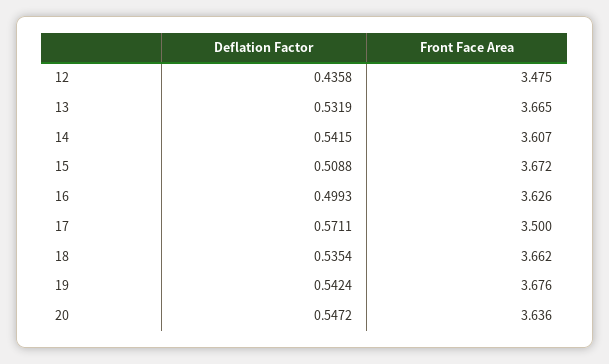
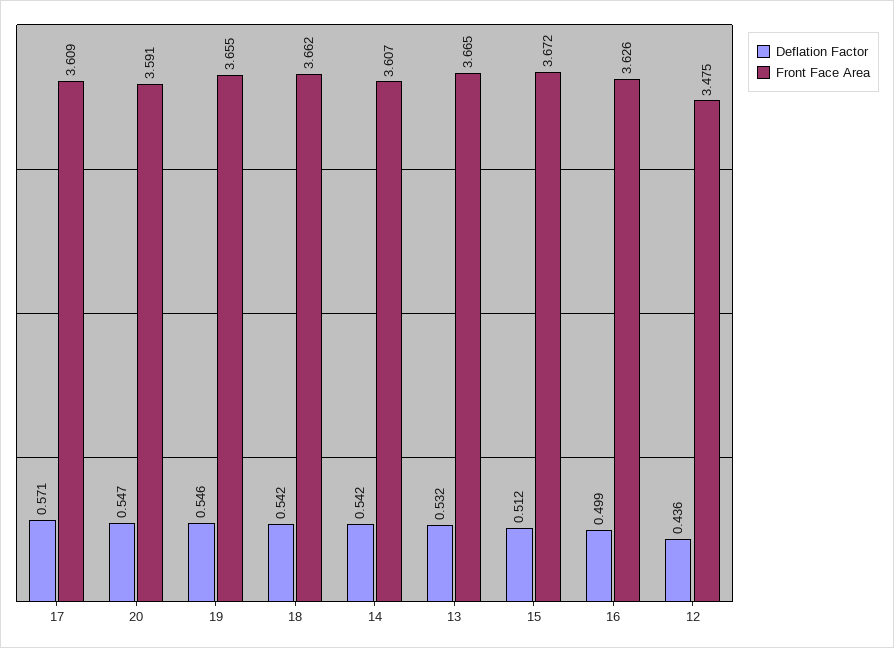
Deflation Factor, 15: 0.5088 -> 0.512
Front Face Area, 17: 3.5 -> 3.609
Deflation Factor, 18: 0.5354 -> 0.542
Deflation Factor, 19: 0.5424 -> 0.546
Front Face Area, 19: 3.676 -> 3.655
Front Face Area, 20: 3.636 -> 3.591

